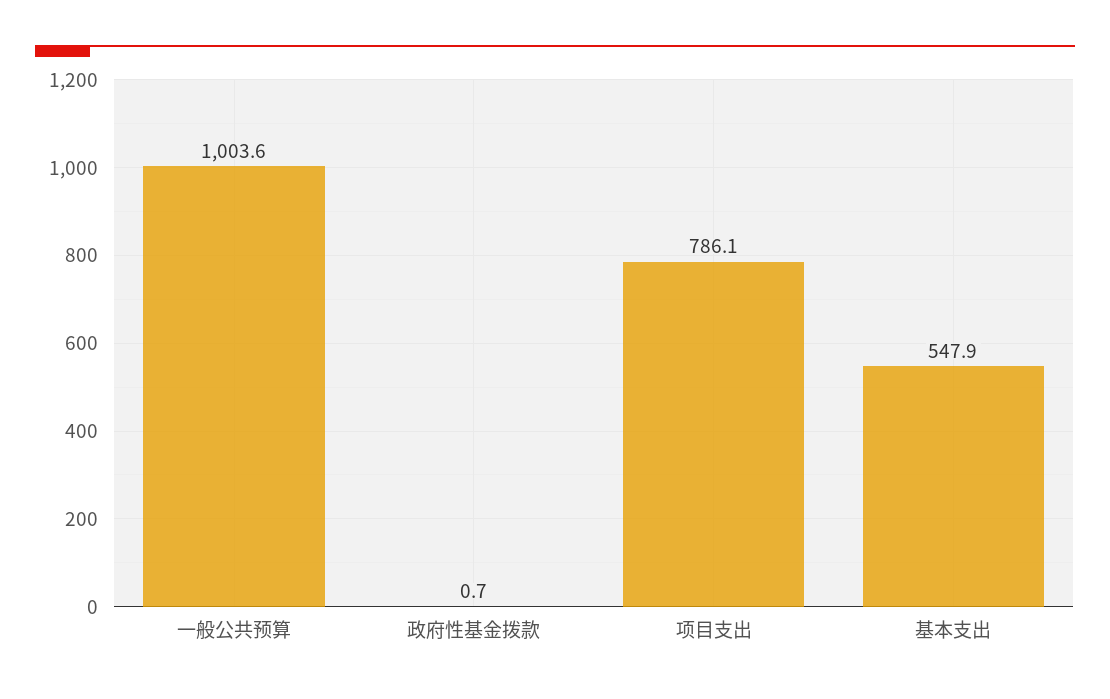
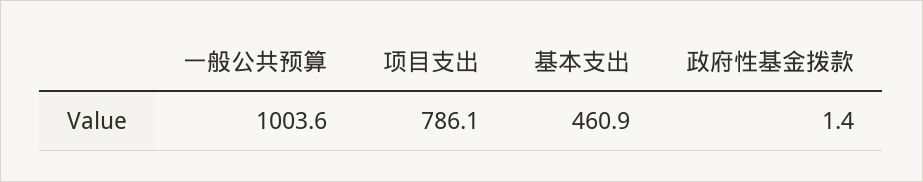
政府性基金拨款: 0.7 -> 1.4
基本支出: 547.9 -> 460.9

